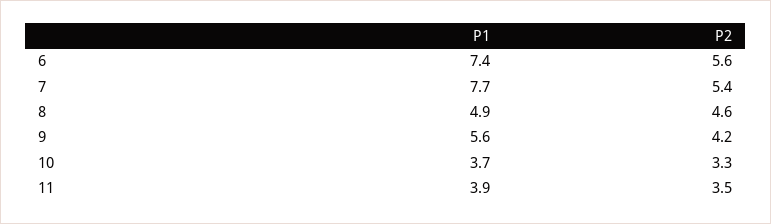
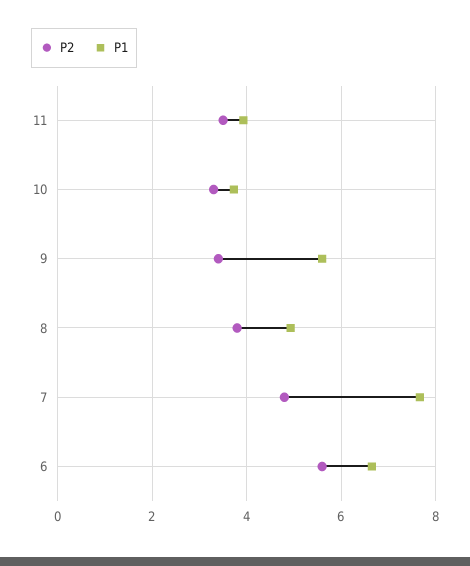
P1, 6: 7.4 -> 6.6
P2, 7: 5.4 -> 4.8
P2, 8: 4.6 -> 3.8
P2, 9: 4.2 -> 3.4

